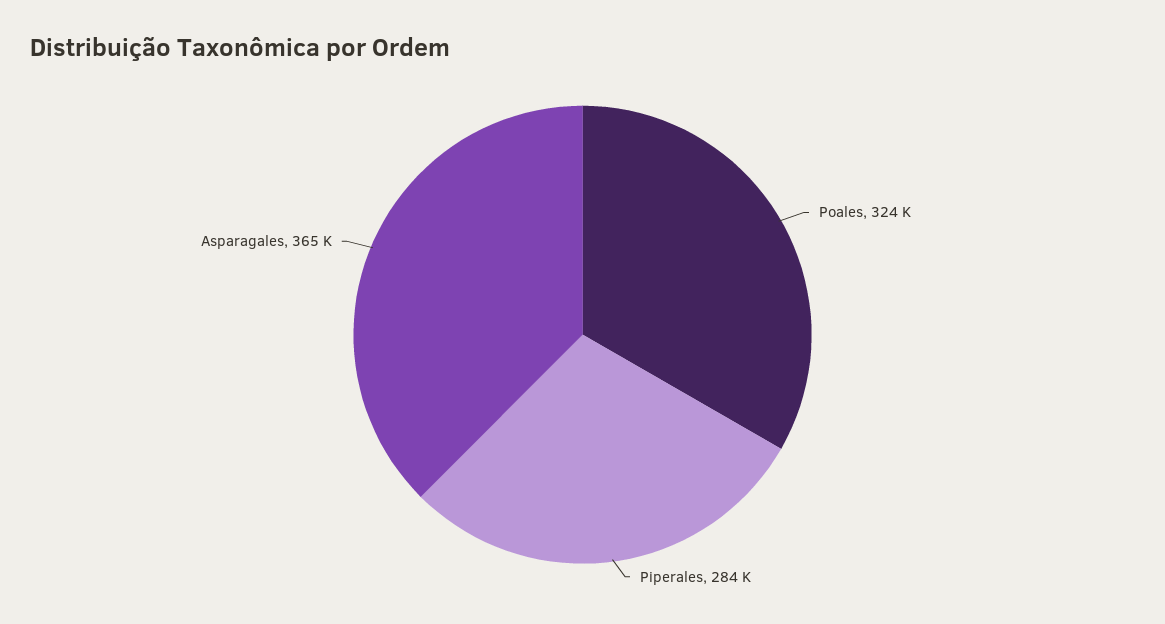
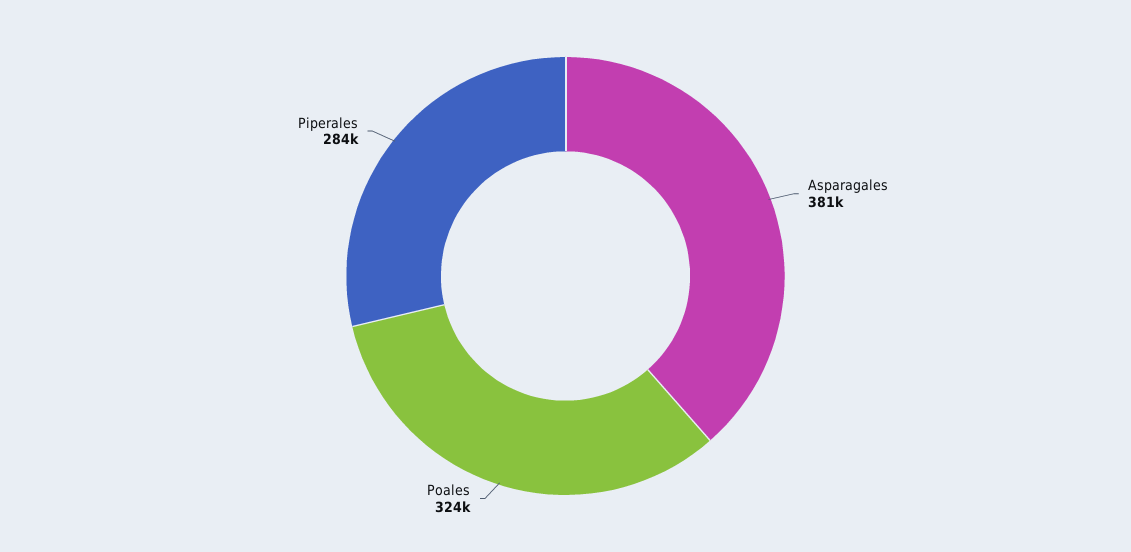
Asparagales: 365000 -> 381000

